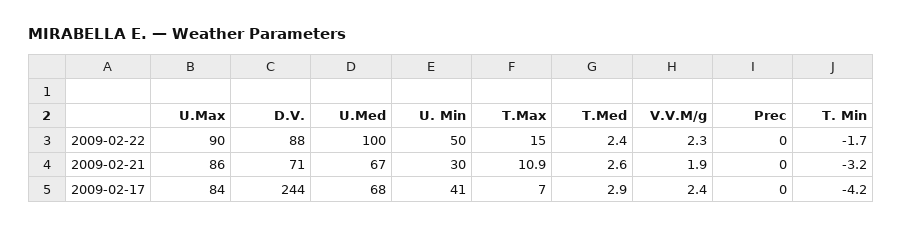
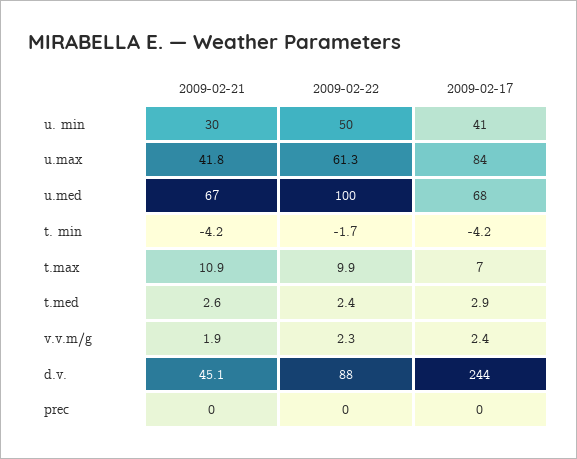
U.Max, 2009-02-22: 90 -> 61.3
T.Max, 2009-02-22: 15 -> 9.9
U.Max, 2009-02-21: 86 -> 41.8
D.V., 2009-02-21: 71 -> 45.1
T. Min, 2009-02-21: -3.2 -> -4.2

